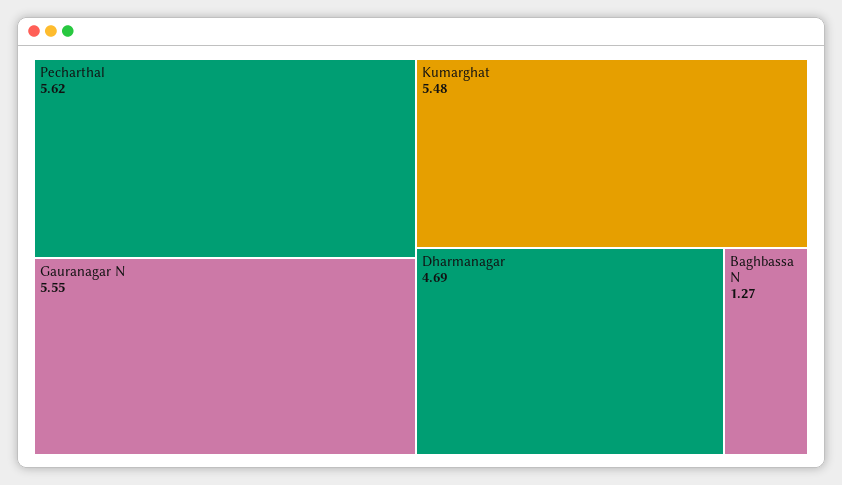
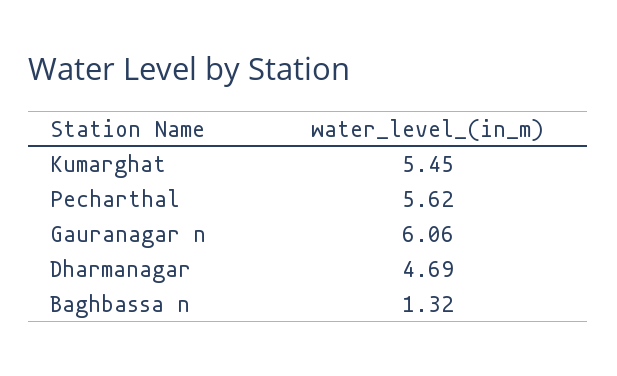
Gauranagar N: 5.55 -> 6.06
Kumarghat: 5.48 -> 5.45
Baghbassa N: 1.27 -> 1.32

